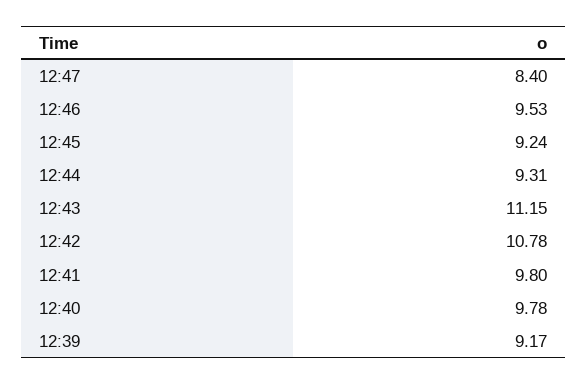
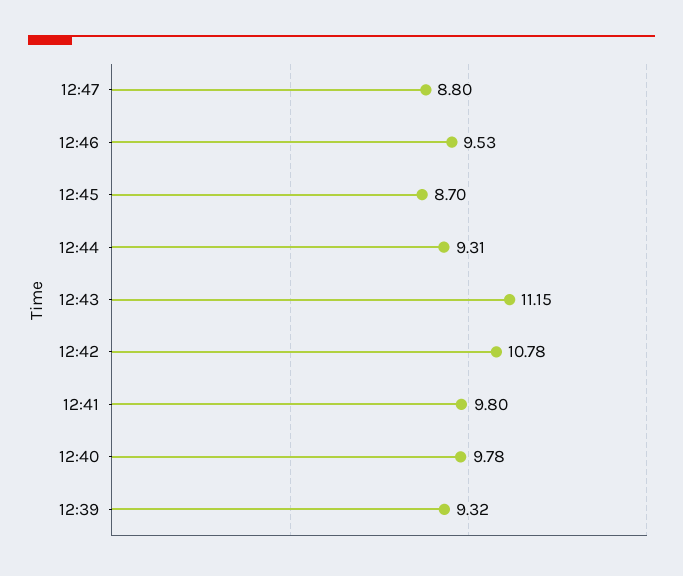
12:47: 8.4 -> 8.8
12:45: 9.24 -> 8.7
12:39: 9.17 -> 9.32

